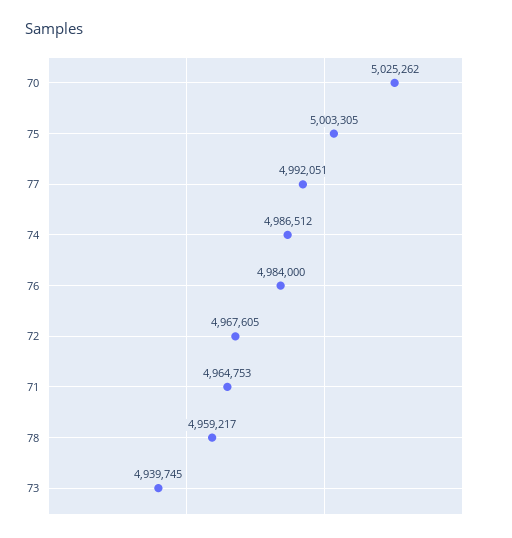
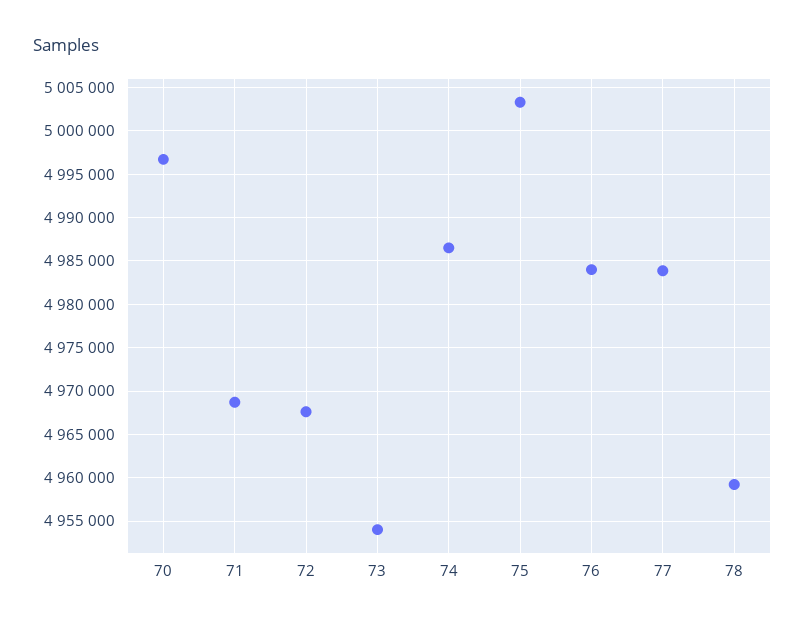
70: 5025262 -> 4997000
77: 4992051 -> 4984000
71: 4964753 -> 4969000
73: 4939745 -> 4954000

